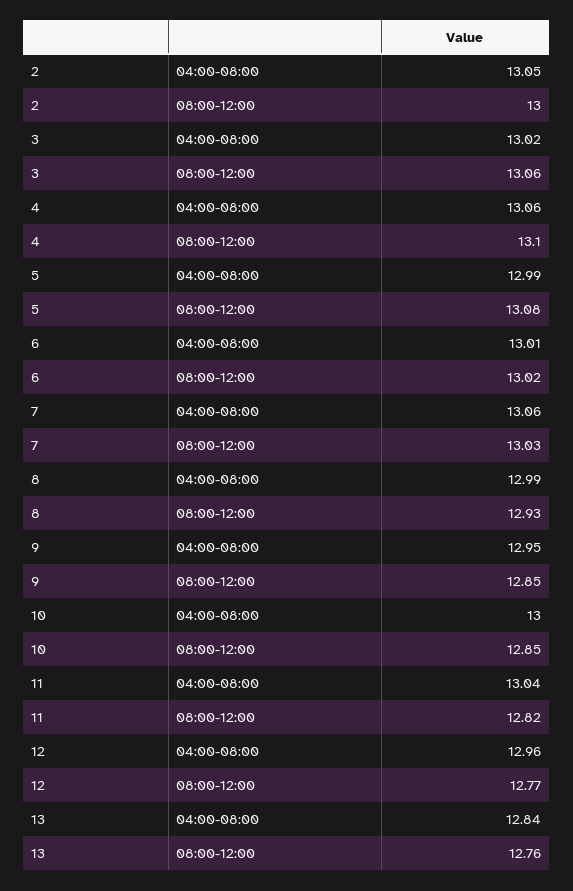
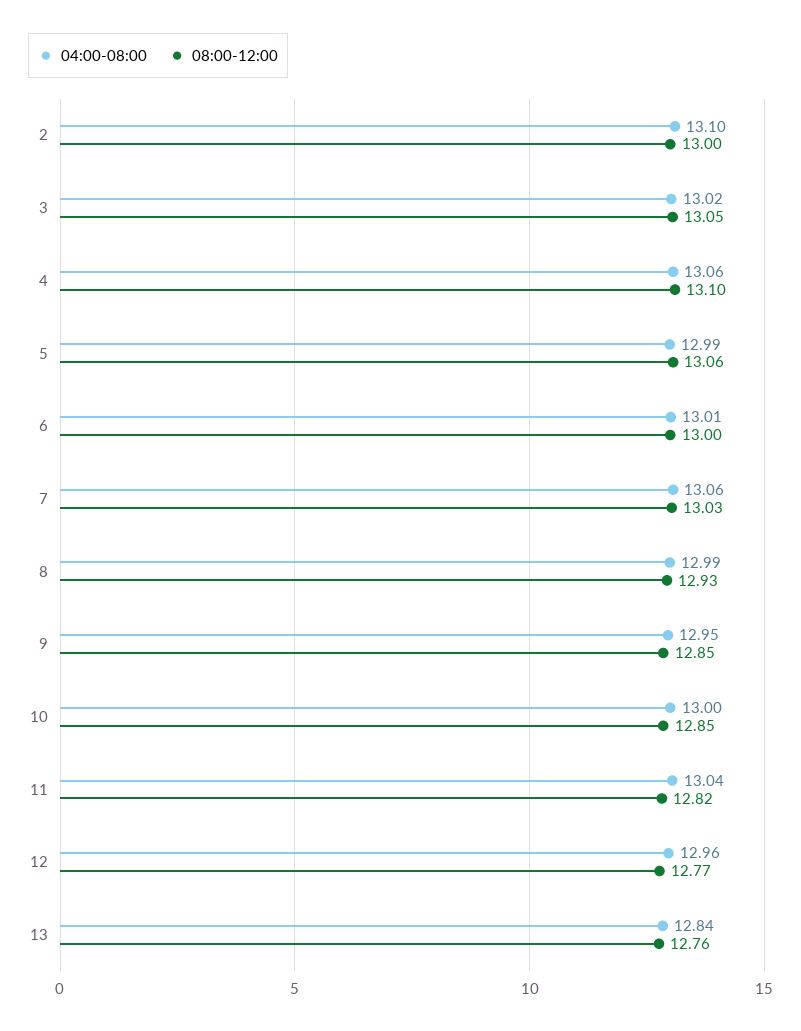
04:00-08:00, 2: 13.05 -> 13.1
08:00-12:00, 3: 13.06 -> 13.05
08:00-12:00, 5: 13.08 -> 13.06
08:00-12:00, 6: 13.02 -> 13

